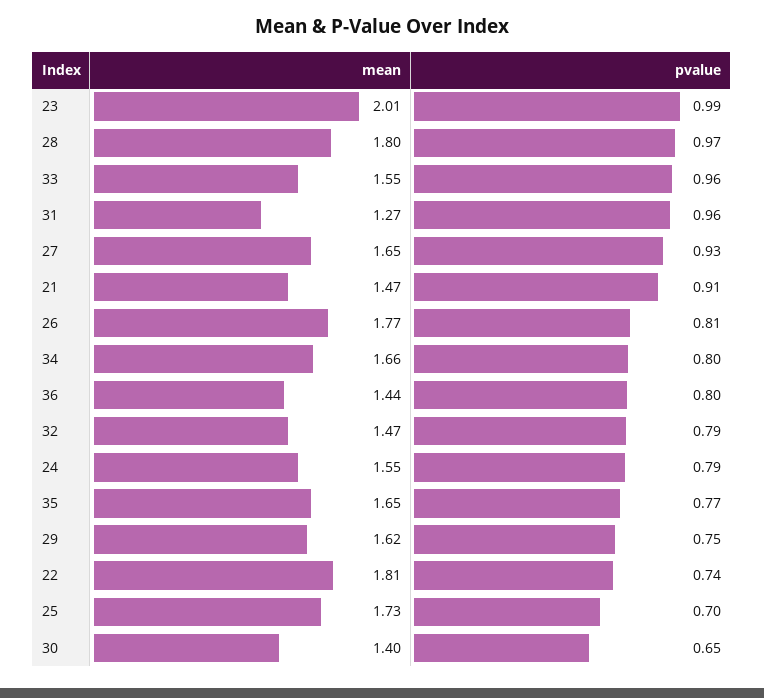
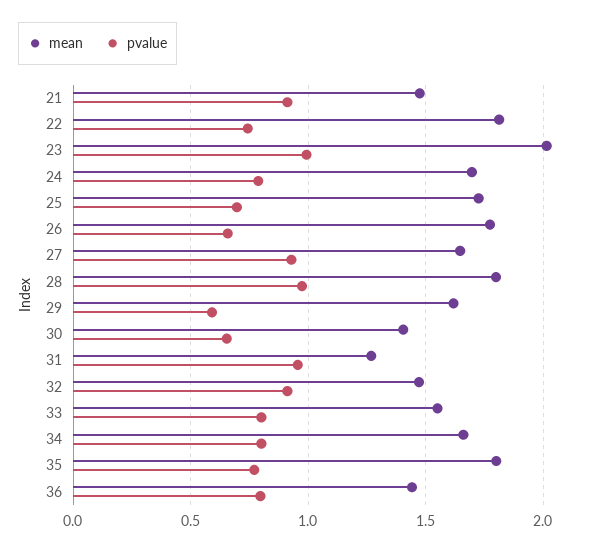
pvalue, 33: 0.96 -> 0.8
pvalue, 26: 0.81 -> 0.65
pvalue, 32: 0.79 -> 0.9
mean, 24: 1.55 -> 1.7
mean, 35: 1.65 -> 1.8
pvalue, 29: 0.75 -> 0.6

